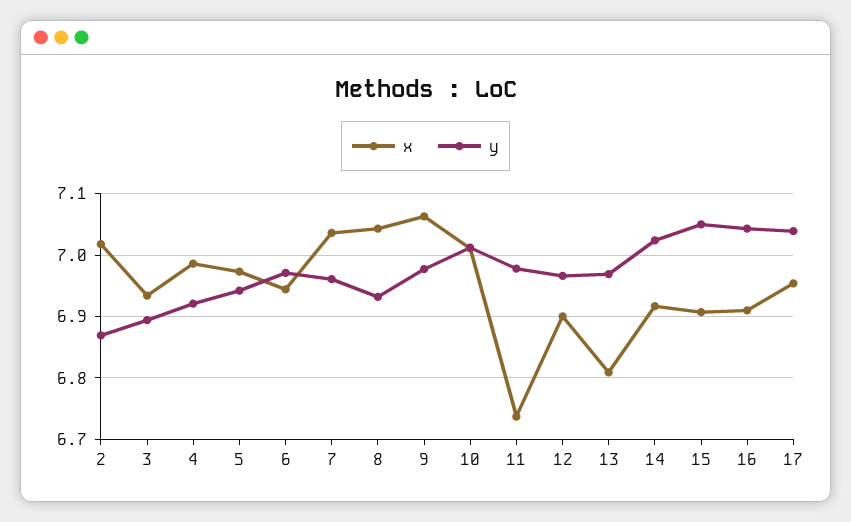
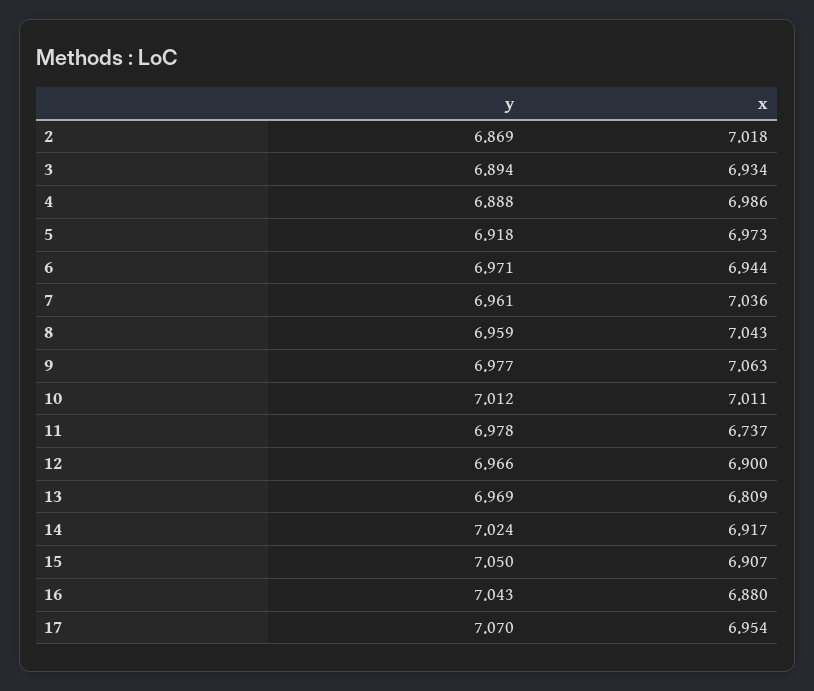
y, 4: 6.92 -> 6.888
y, 5: 6.94 -> 6.918
y, 8: 6.93 -> 6.959
x, 16: 6.91 -> 6.88
y, 17: 7.04 -> 7.07

